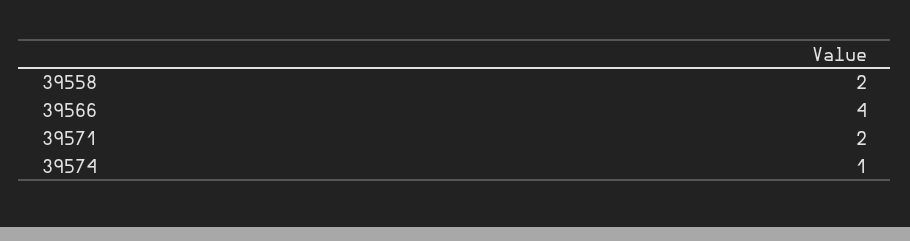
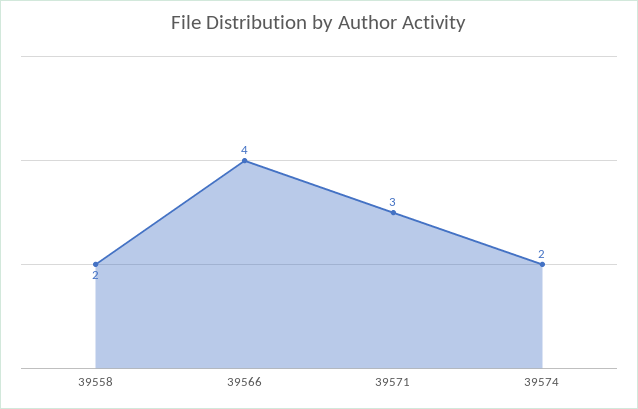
39571: 2 -> 3
39574: 1 -> 2

